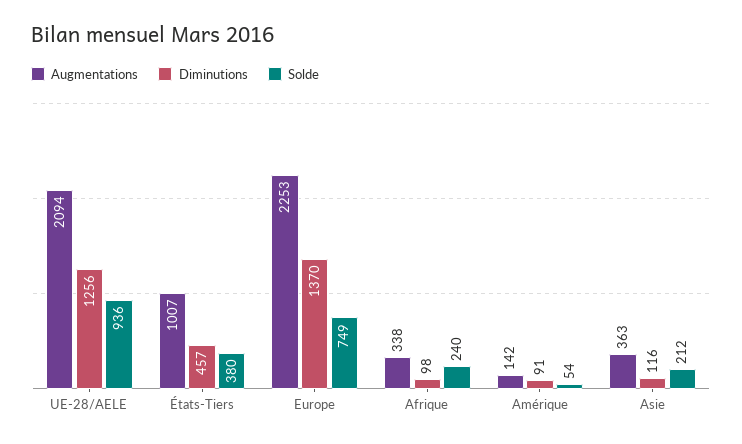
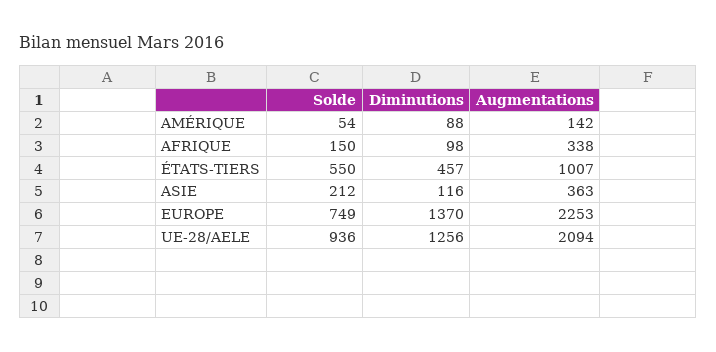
Solde, États-Tiers: 380 -> 550
Solde, Afrique: 240 -> 150
Diminutions, Amérique: 91 -> 88

